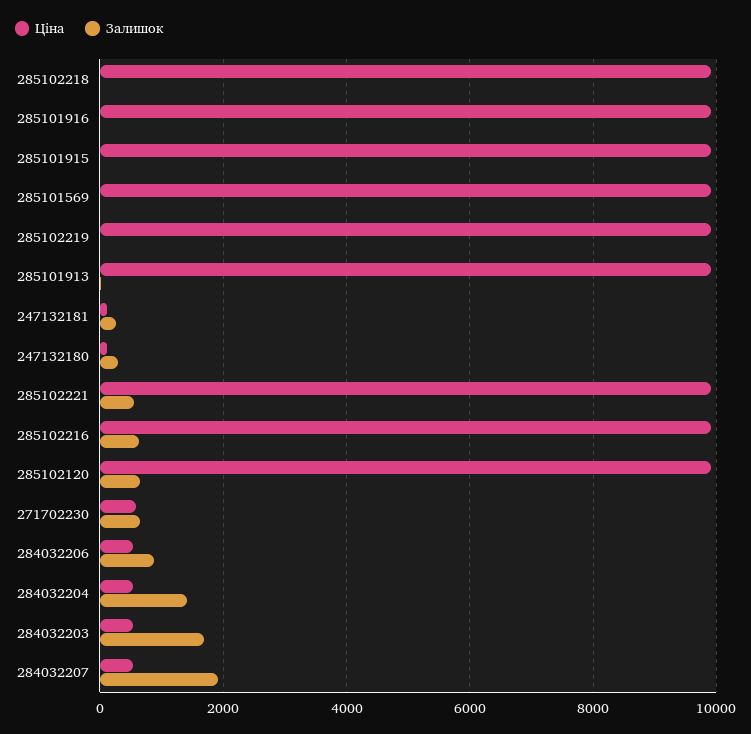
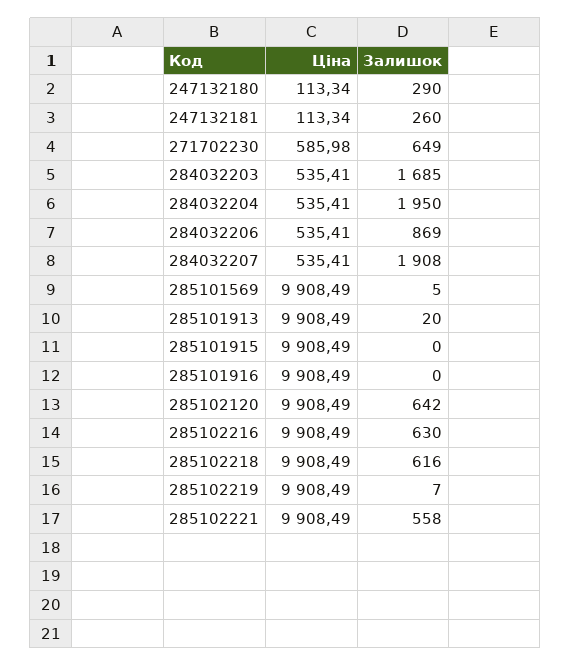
Залишок, 285102218: 0 -> 616
Залишок, 284032204: 1400 -> 1950

